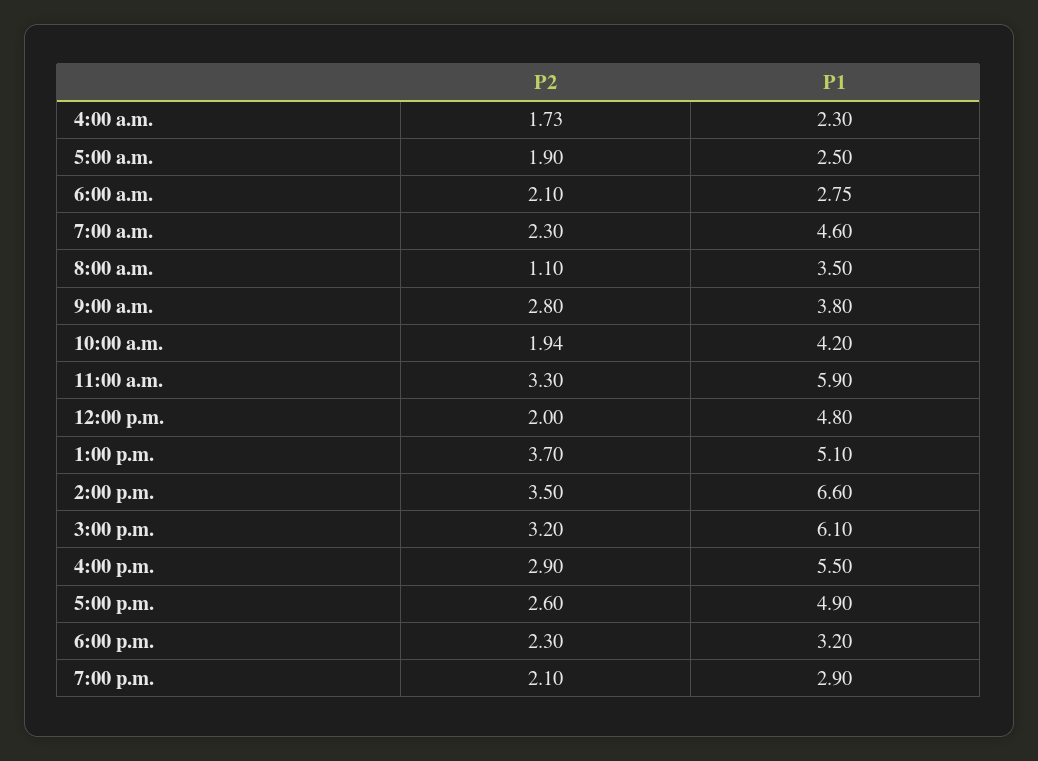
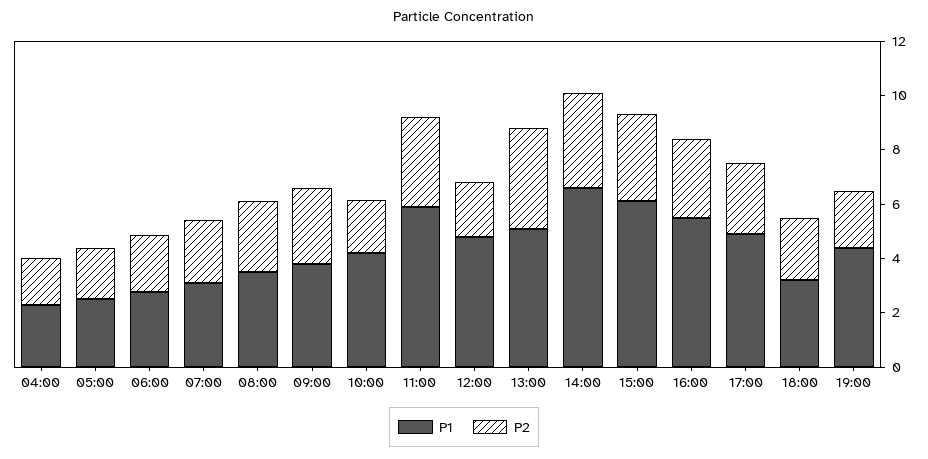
P1, 7:00 a.m.: 4.6 -> 3
P2, 8:00 a.m.: 1.1 -> 2.5
P1, 7:00 p.m.: 2.9 -> 4.5

